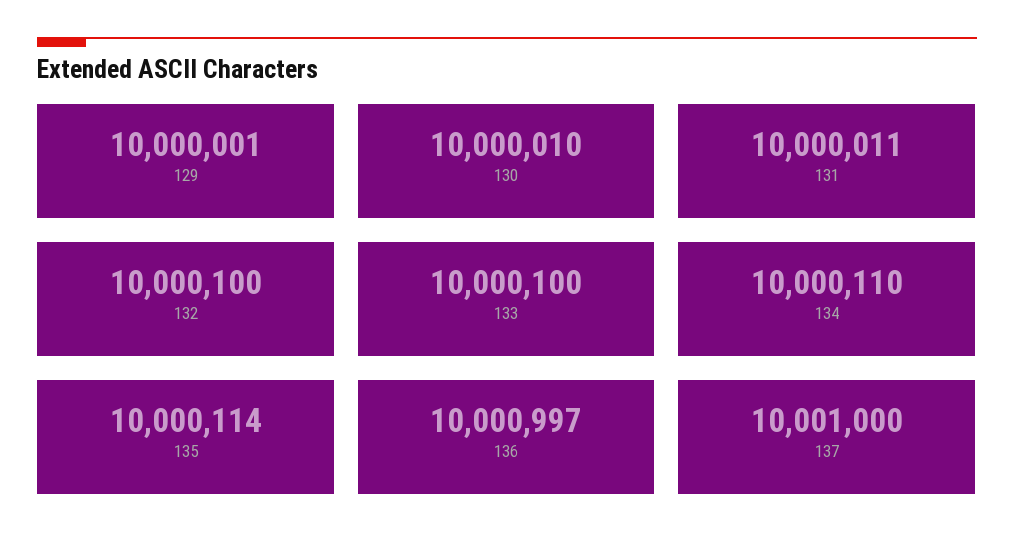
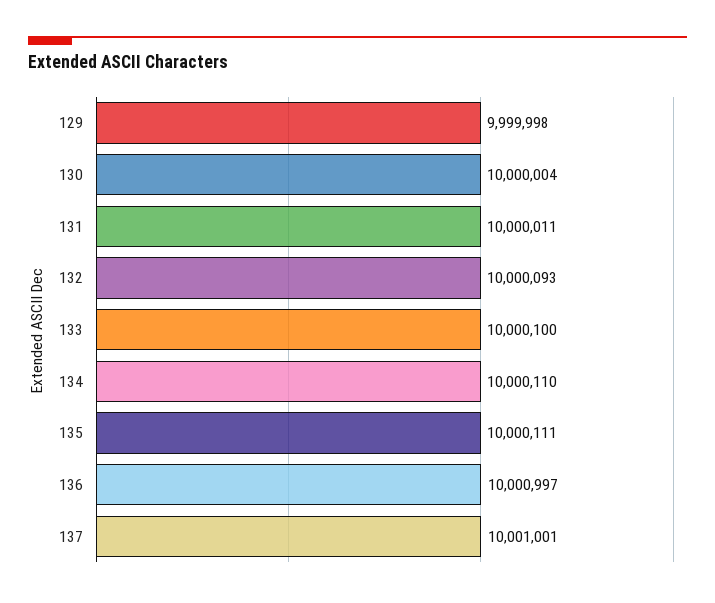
129: 10000001 -> 9999998
130: 10000010 -> 10000004
132: 10000100 -> 10000093
135: 10000114 -> 10000111
137: 10001000 -> 10001001

